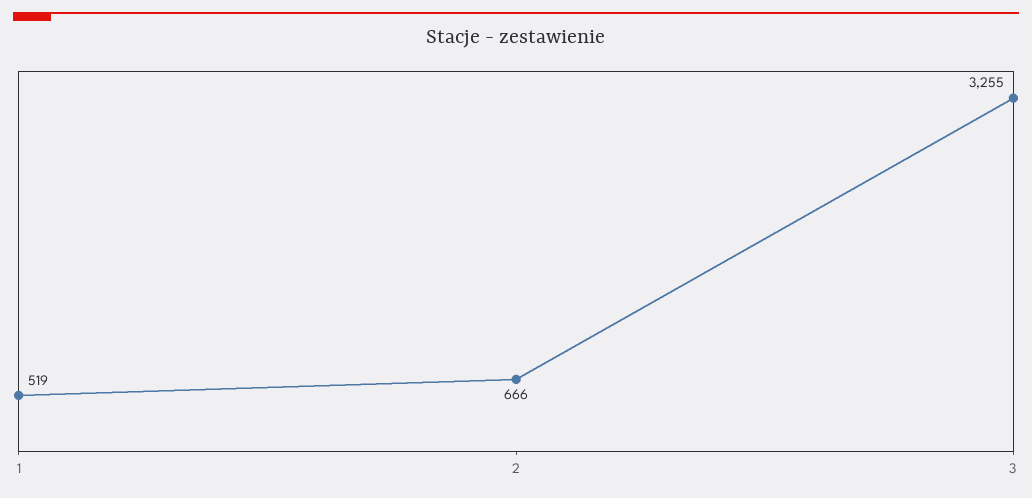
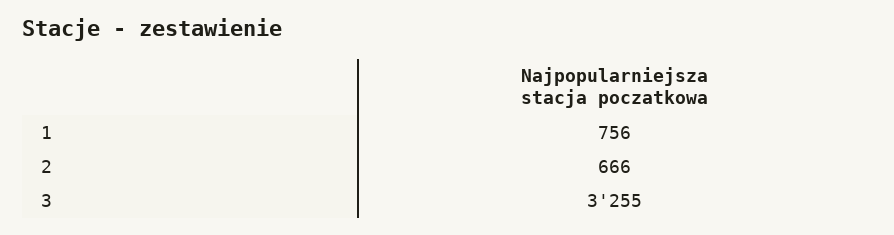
1: 519 -> 756

